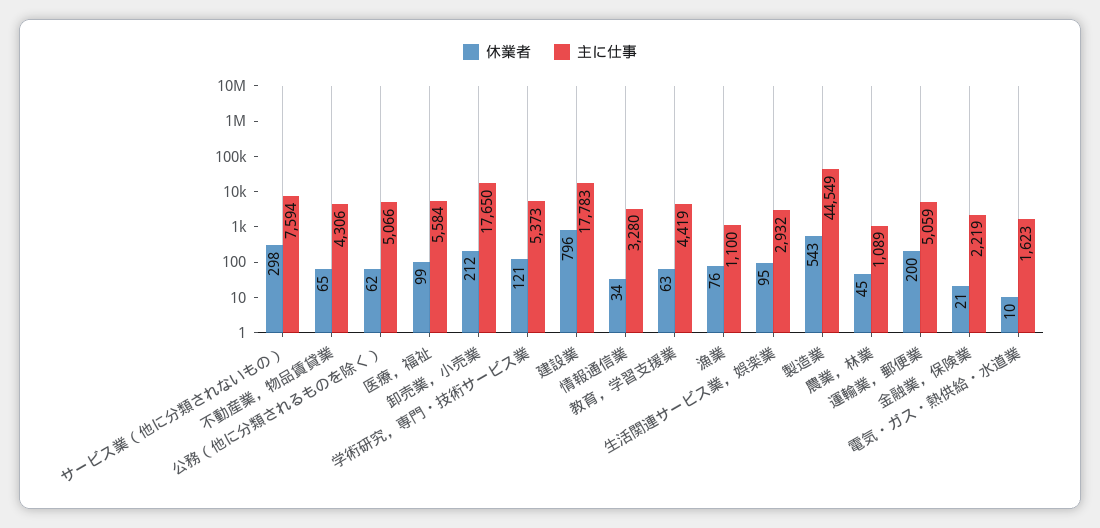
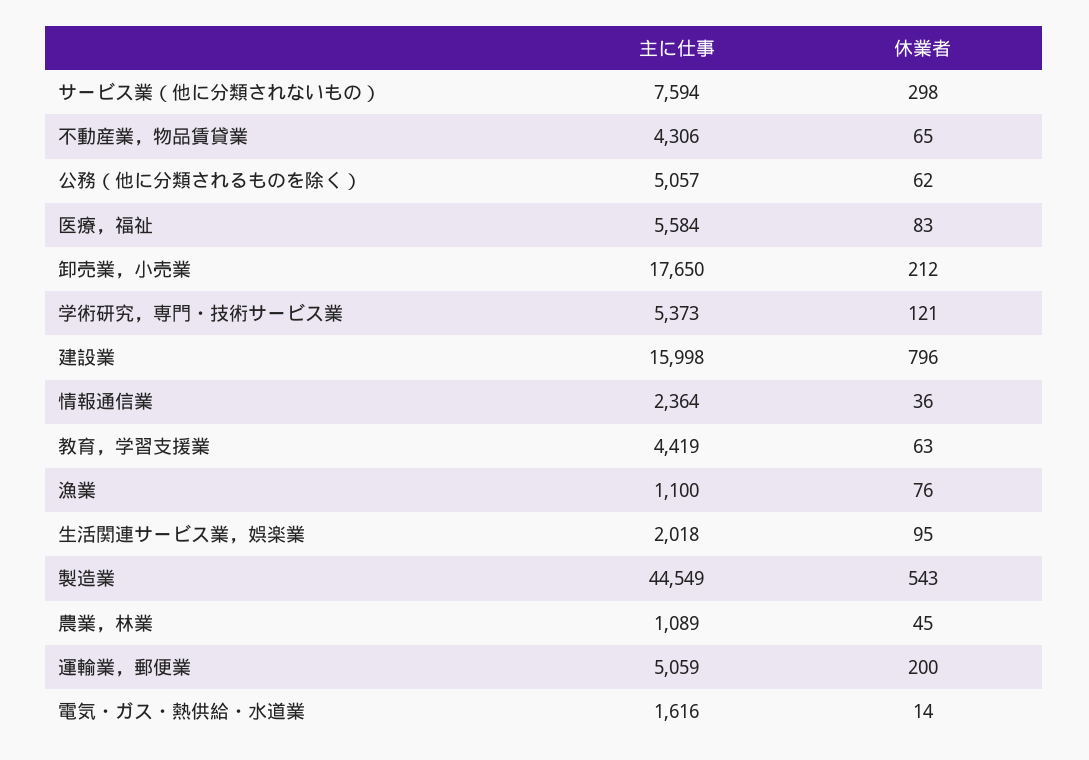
主に仕事, 公務（他に分類されるものを除く）: 5066 -> 5057
休業者, 医療，福祉: 99 -> 83
主に仕事, 建設業: 17783 -> 15998
休業者, 情報通信業: 34 -> 36
主に仕事, 情報通信業: 3280 -> 2364
主に仕事, 生活関連サービス業，娯楽業: 2932 -> 2018
休業者, 金融業，保険業: 21 -> none
主に仕事, 金融業，保険業: 2219 -> none
休業者, 電気・ガス・熱供給・水道業: 10 -> 14
主に仕事, 電気・ガス・熱供給・水道業: 1623 -> 1616

